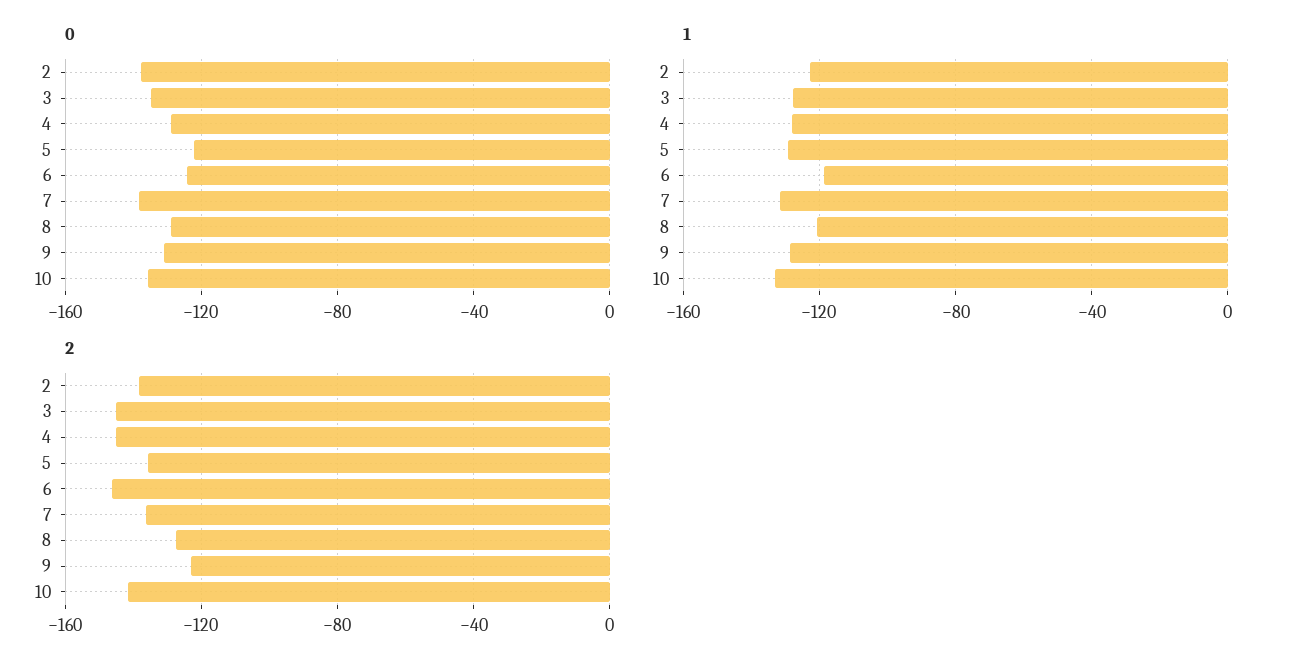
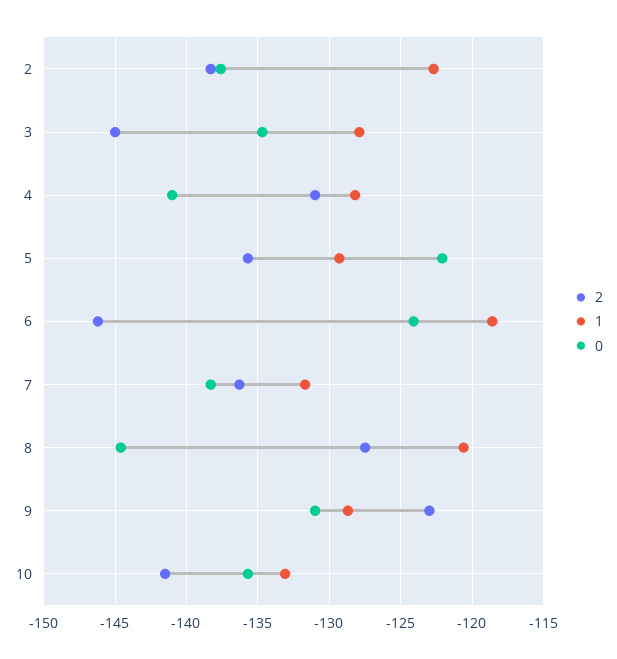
0, 4: -130 -> -141
0, 8: -130 -> -144.5
2, 4: -145 -> -131

